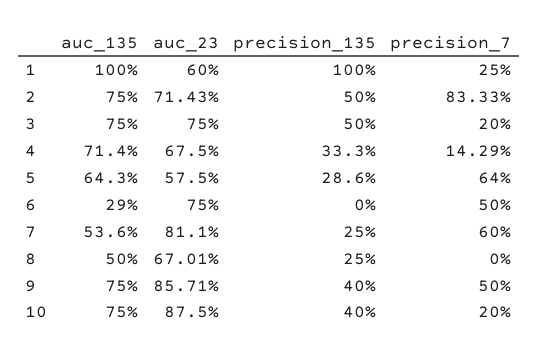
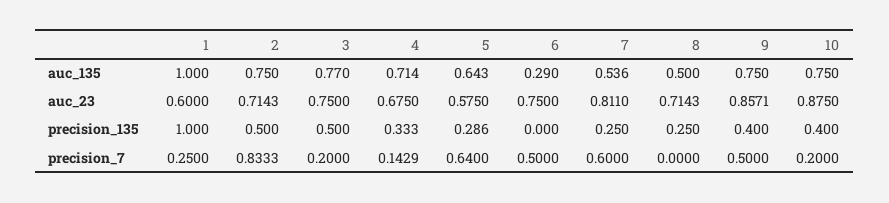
auc_135, 3: 0.75 -> 0.77
auc_23, 8: 0.6701 -> 0.7143

